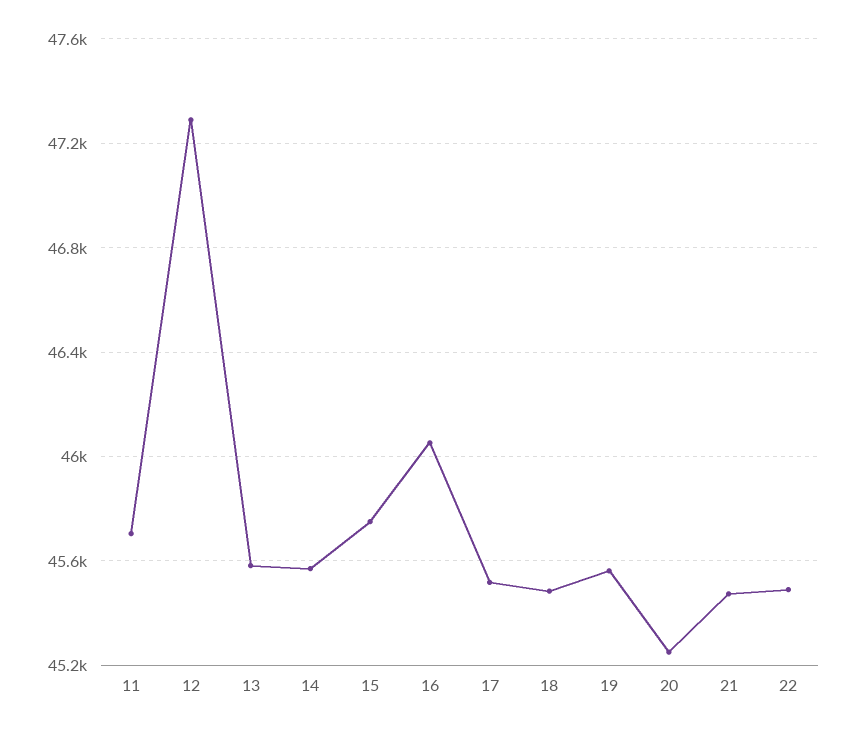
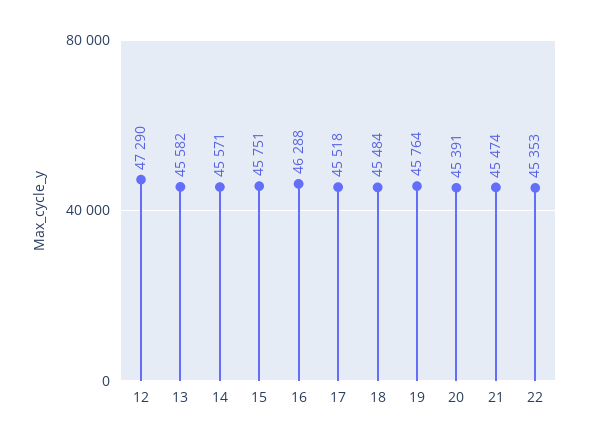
11: 45700 -> none
16: 46050 -> 46288
19: 45550 -> 45764
20: 45250 -> 45391
22: 45500 -> 45353

